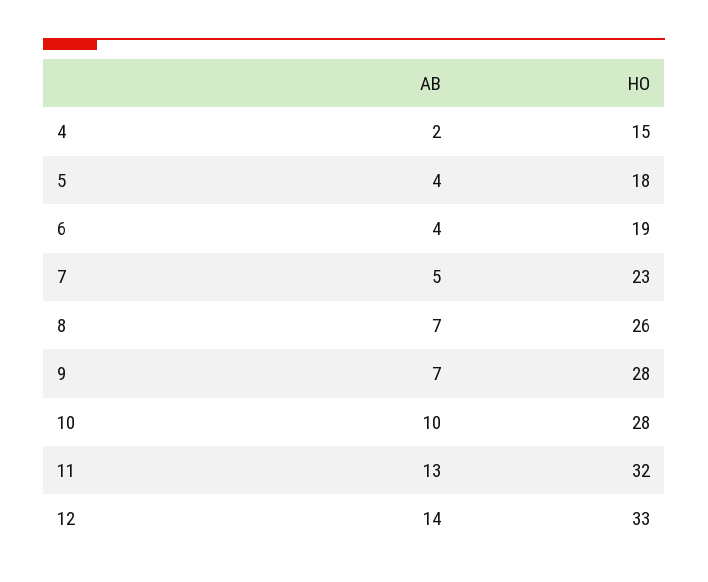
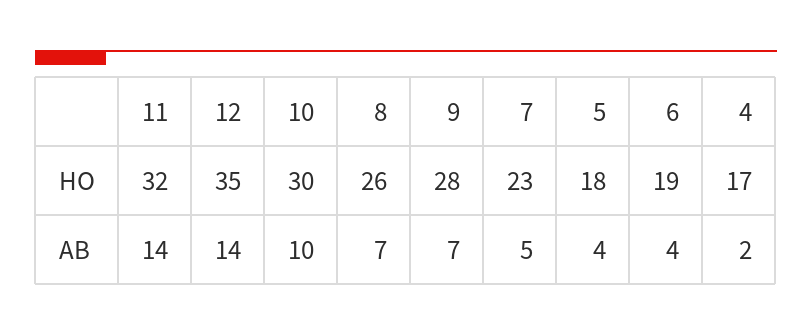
HO, 4: 15 -> 17
HO, 10: 28 -> 30
AB, 11: 13 -> 14
HO, 12: 33 -> 35

